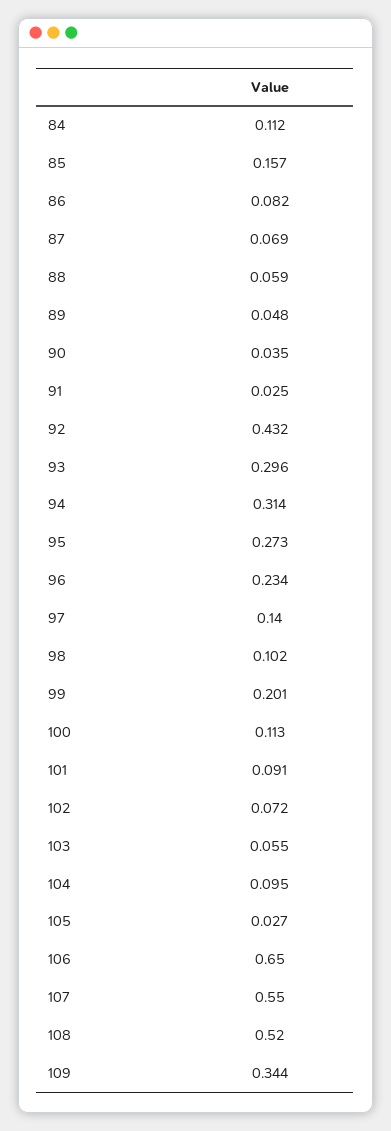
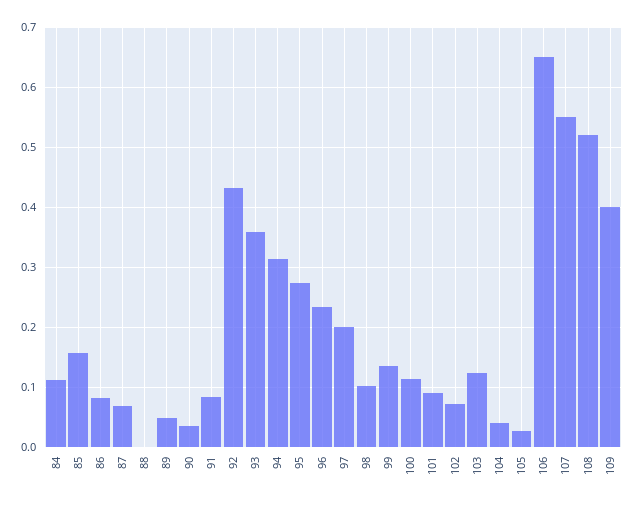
88: 0.059 -> 0
91: 0.025 -> 0.08
93: 0.296 -> 0.36
97: 0.14 -> 0.2
99: 0.201 -> 0.14
103: 0.055 -> 0.12
104: 0.095 -> 0.04
109: 0.344 -> 0.4

